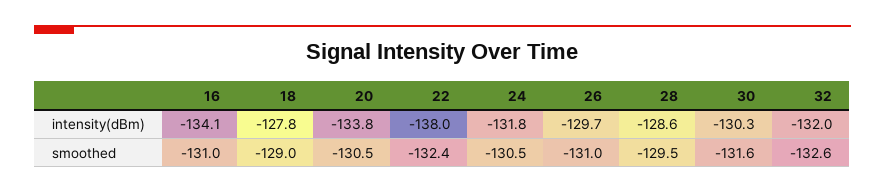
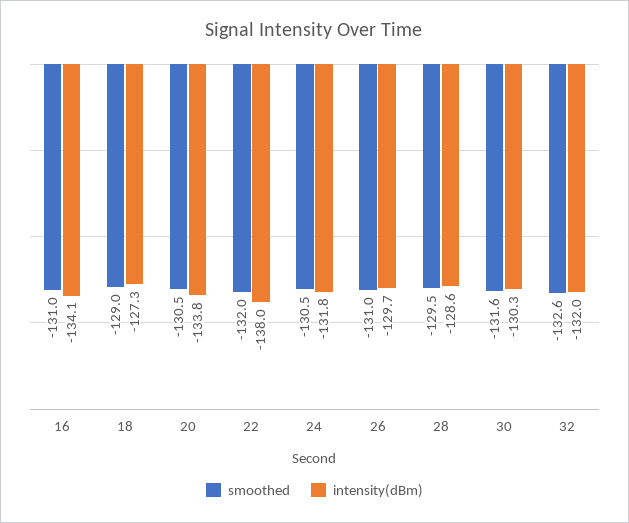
intensity(dBm), 18: -127.8 -> -127.3
smoothed, 22: -132.4 -> -132

